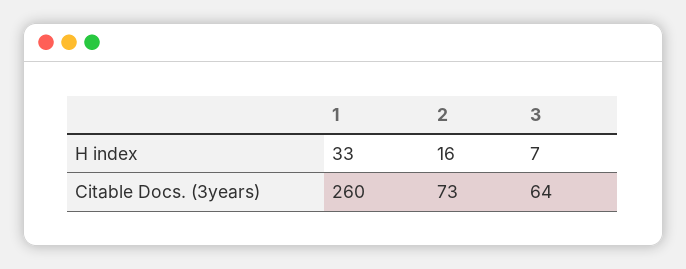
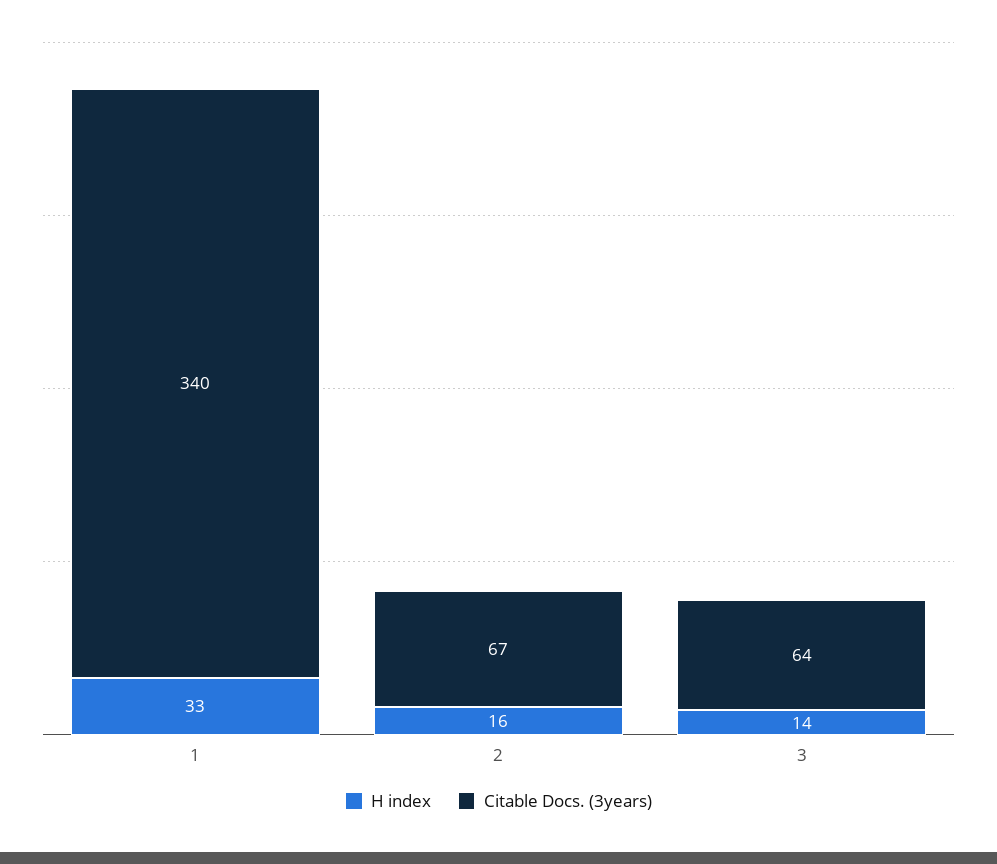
H index, 3: 7 -> 14
Citable Docs. (3years), 1: 260 -> 340
Citable Docs. (3years), 2: 73 -> 67

